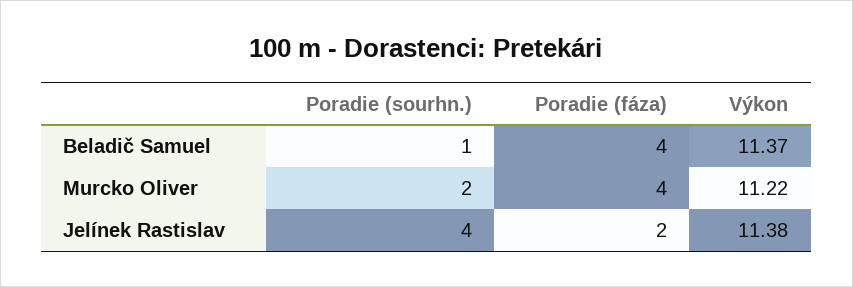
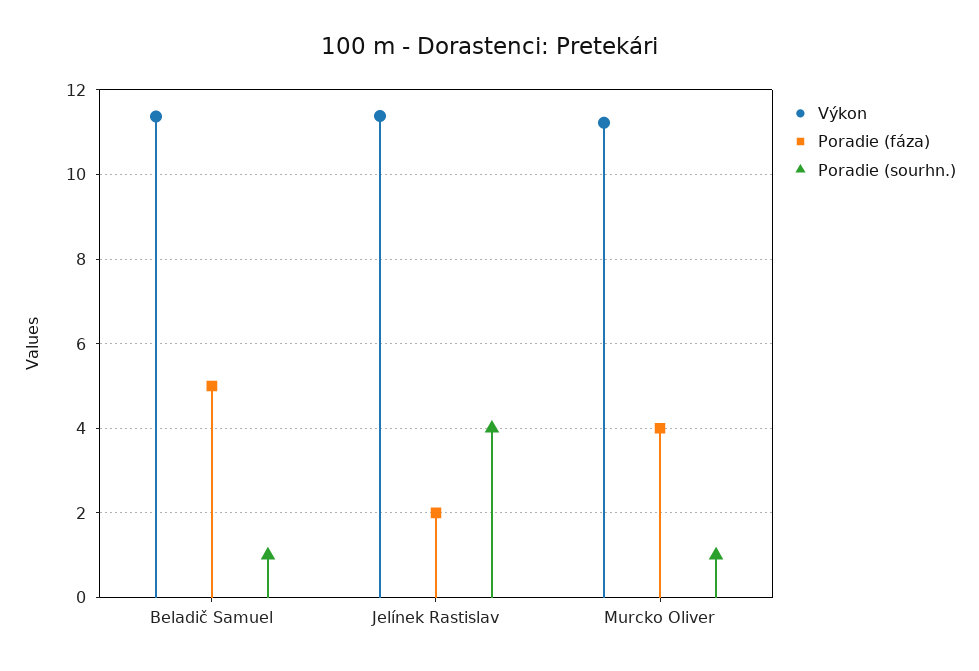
Poradie (fáza), Beladič Samuel: 4 -> 5
Poradie (sourhn.), Murcko Oliver: 2 -> 1

